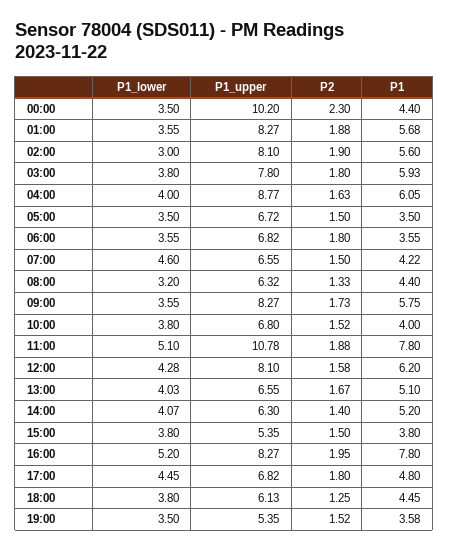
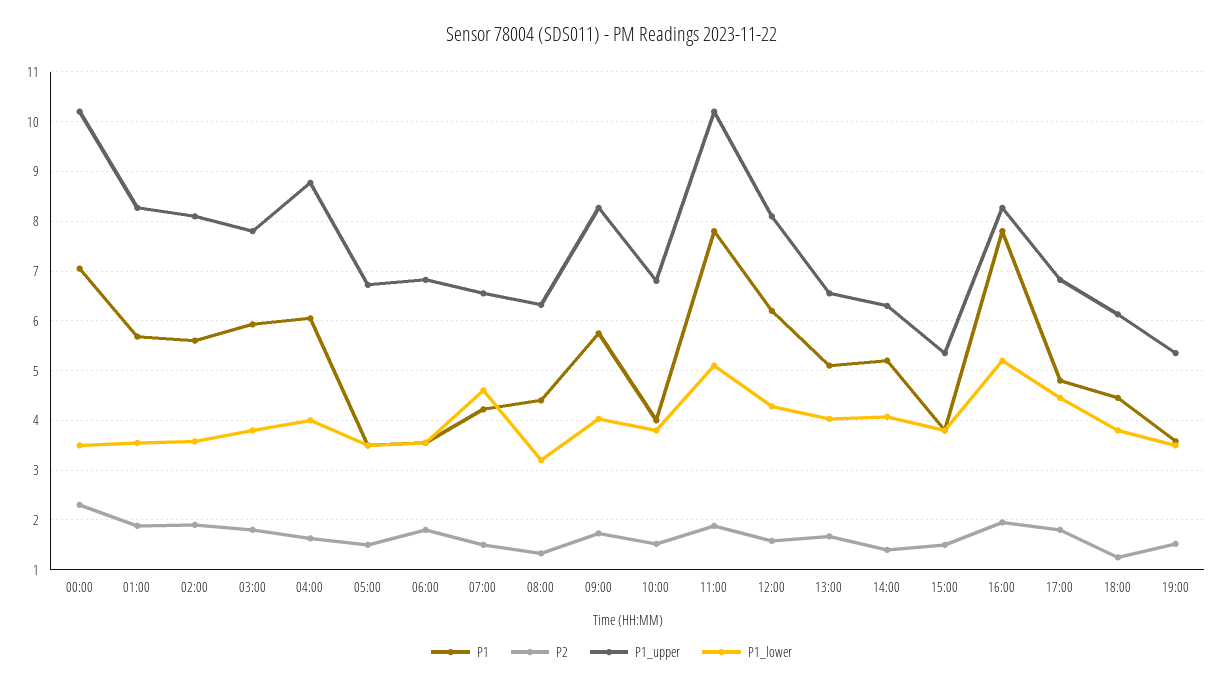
P1, 00:00: 4.4 -> 7
P1_lower, 02:00: 3 -> 3.6
P1_lower, 09:00: 3.55 -> 4
P1_upper, 11:00: 10.78 -> 10.2

